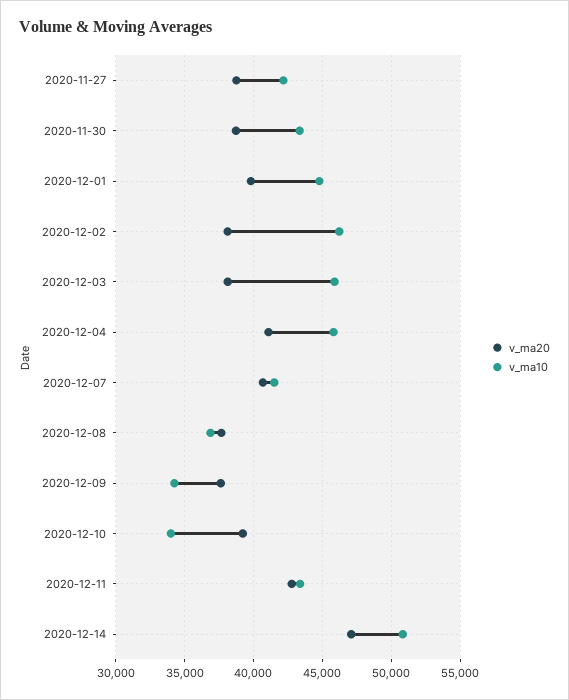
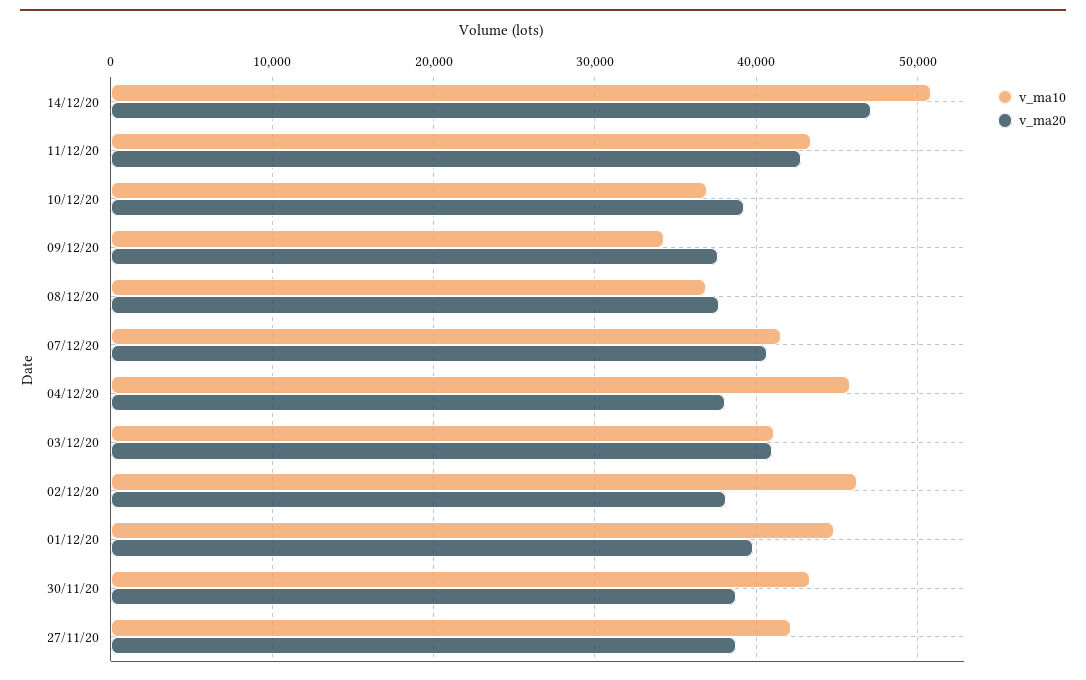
v_ma20, 2020-12-03: 38000 -> 41000
v_ma10, 2020-12-03: 46000 -> 41000
v_ma20, 2020-12-04: 41000 -> 38000
v_ma10, 2020-12-10: 34000 -> 37000

